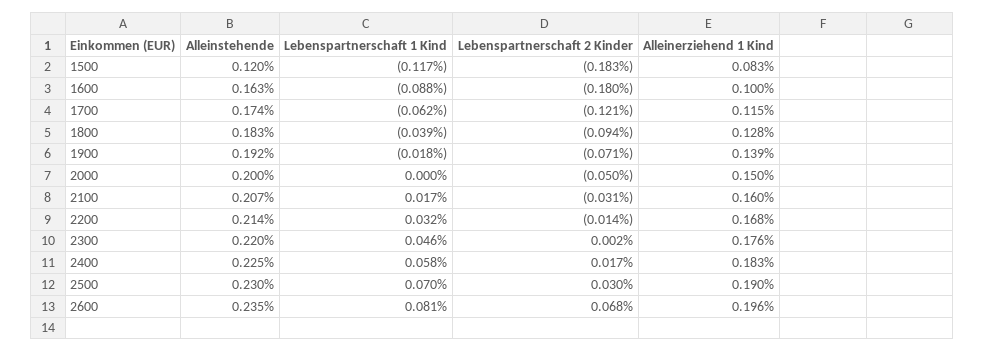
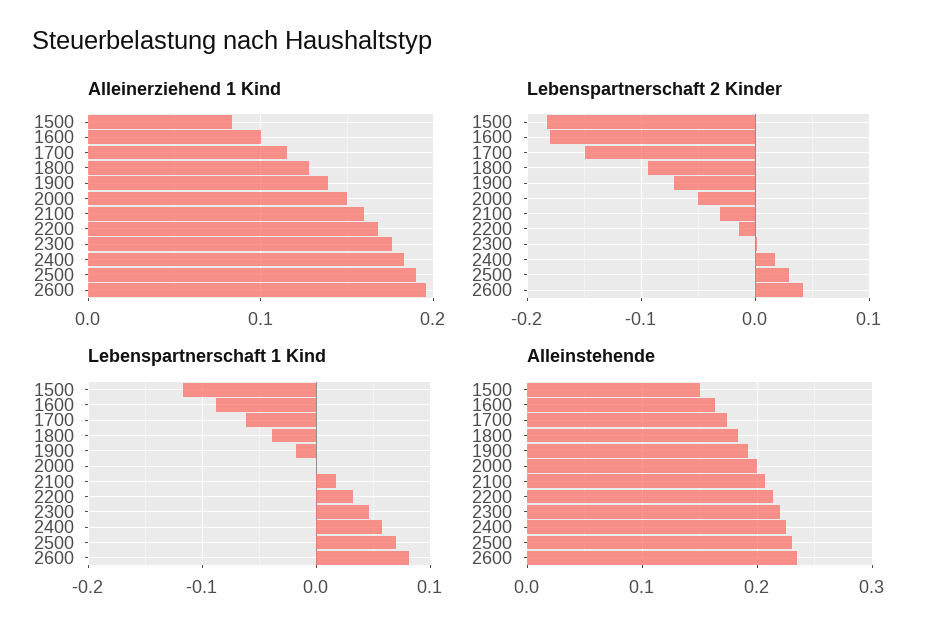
Alleinstehende, 1500: 0.12 -> 0.15
Lebenspartnerschaft 2 Kinder, 1700: -0.121 -> -0.15
Lebenspartnerschaft 2 Kinder, 2600: 0.068 -> 0.04

